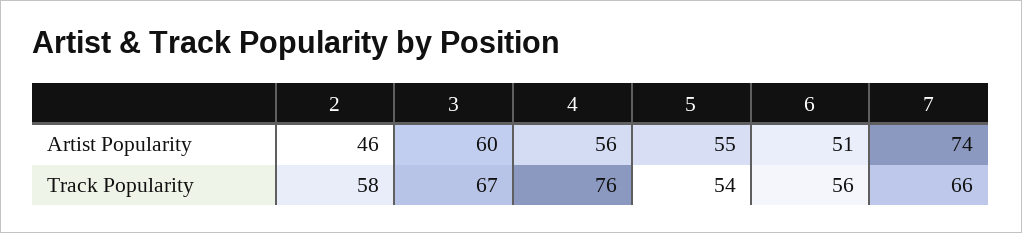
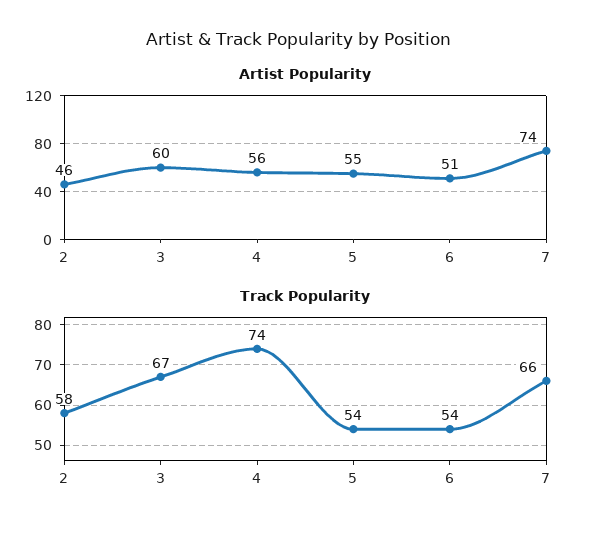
Track Popularity, 4: 76 -> 74
Track Popularity, 6: 56 -> 54

